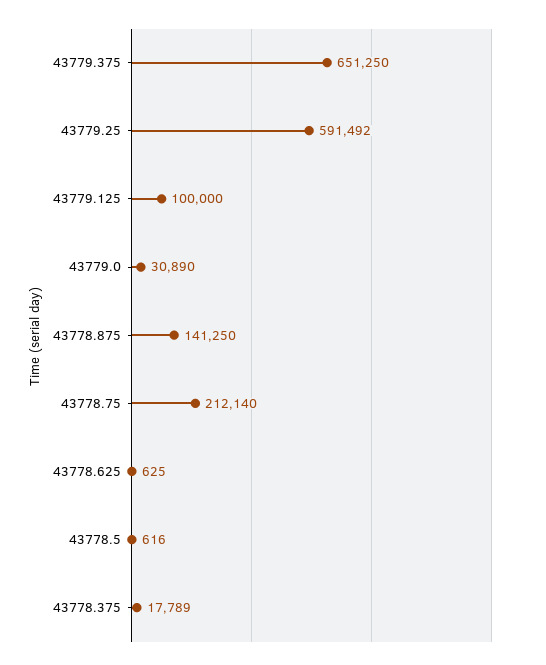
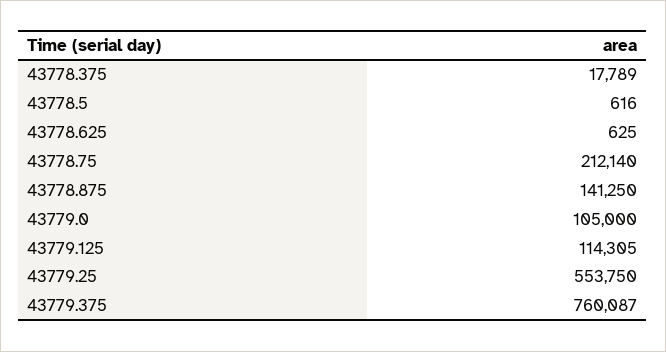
43779.375: 651250 -> 760087
43779.25: 591492 -> 553750
43779.125: 100000 -> 114305
43779.0: 30890 -> 105000

